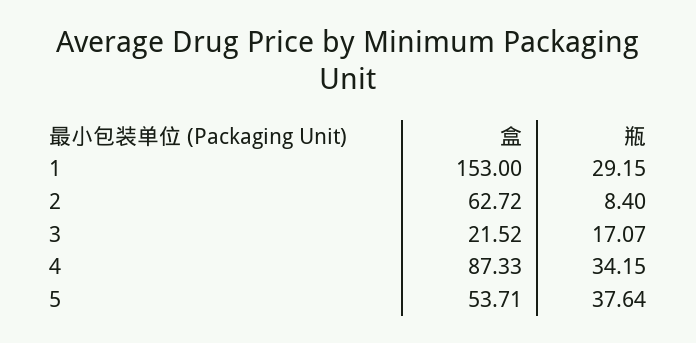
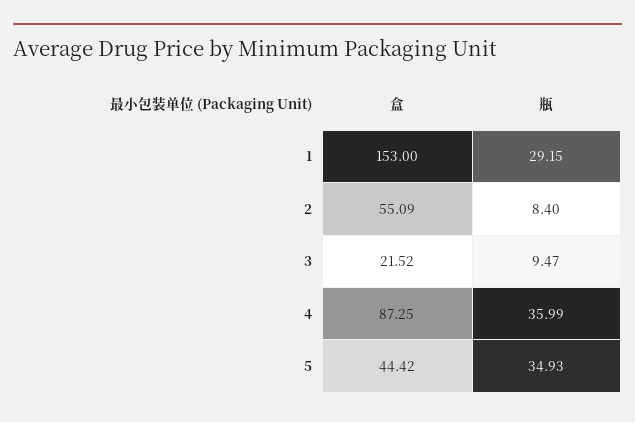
盒, 2: 62.72 -> 55.09
瓶, 3: 17.07 -> 9.47
盒, 4: 87.33 -> 87.25
瓶, 4: 34.15 -> 35.99
盒, 5: 53.71 -> 44.42
瓶, 5: 37.64 -> 34.93

